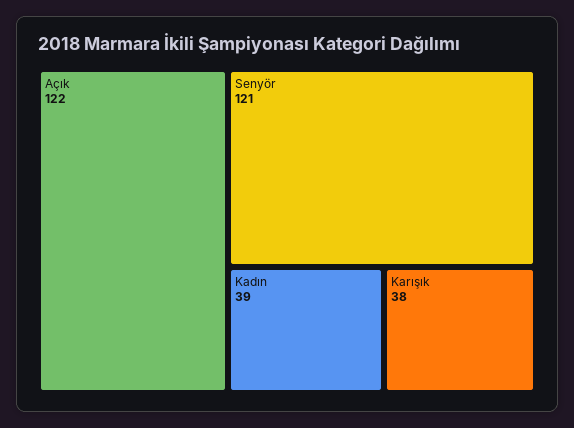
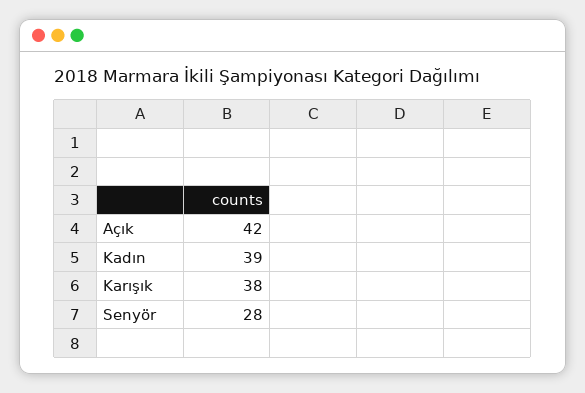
Açık: 122 -> 42
Senyör: 121 -> 28

